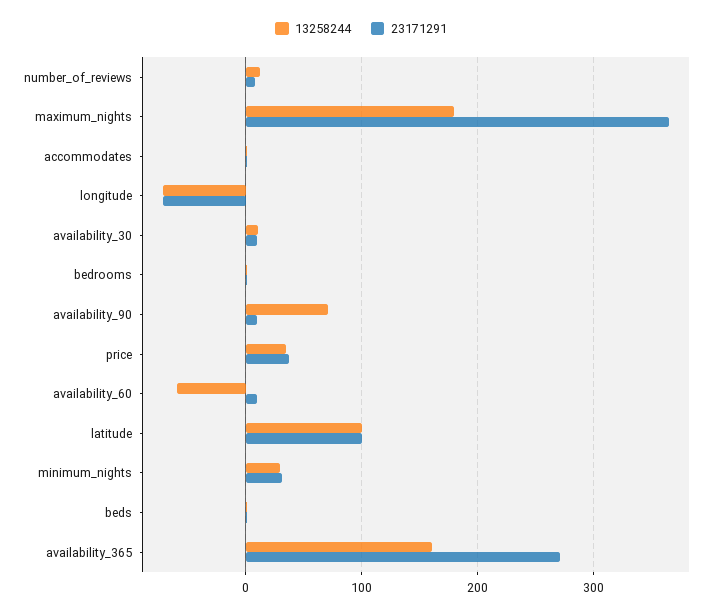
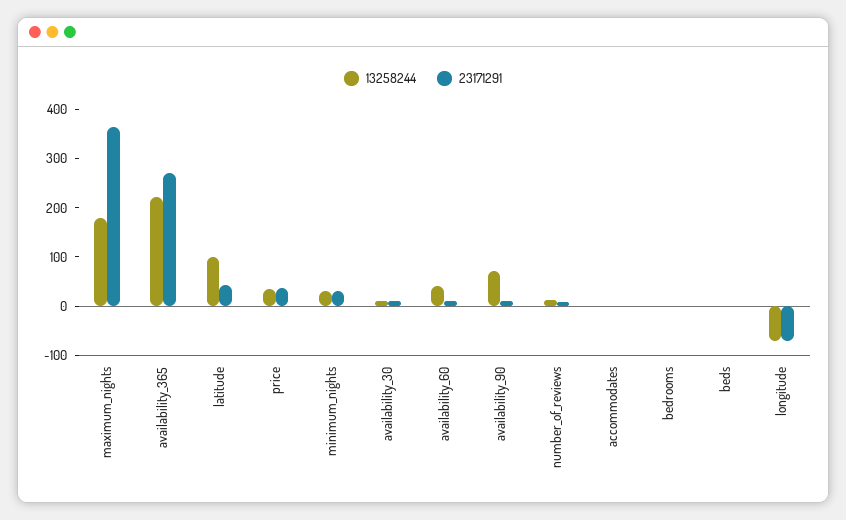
13258244, availability_60: -60 -> 40
23171291, latitude: 100 -> 40
13258244, availability_365: 160 -> 220

